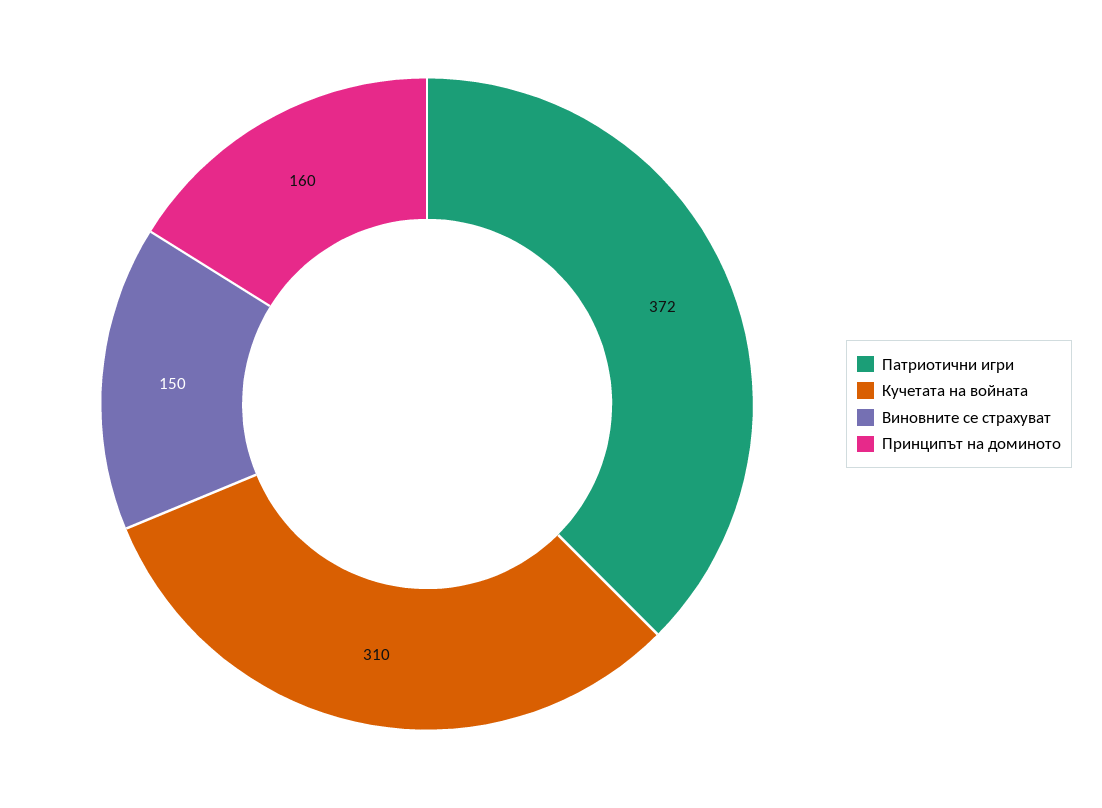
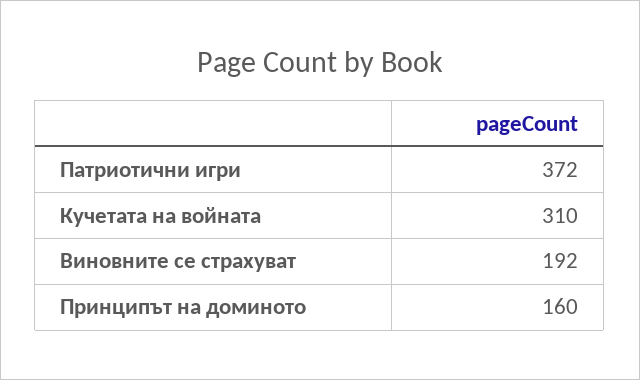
Виновните се страхуват: 150 -> 192

